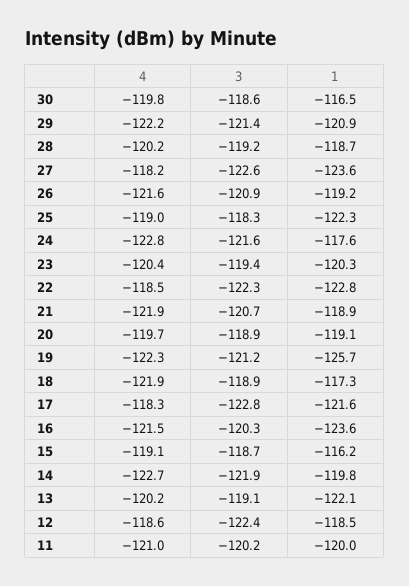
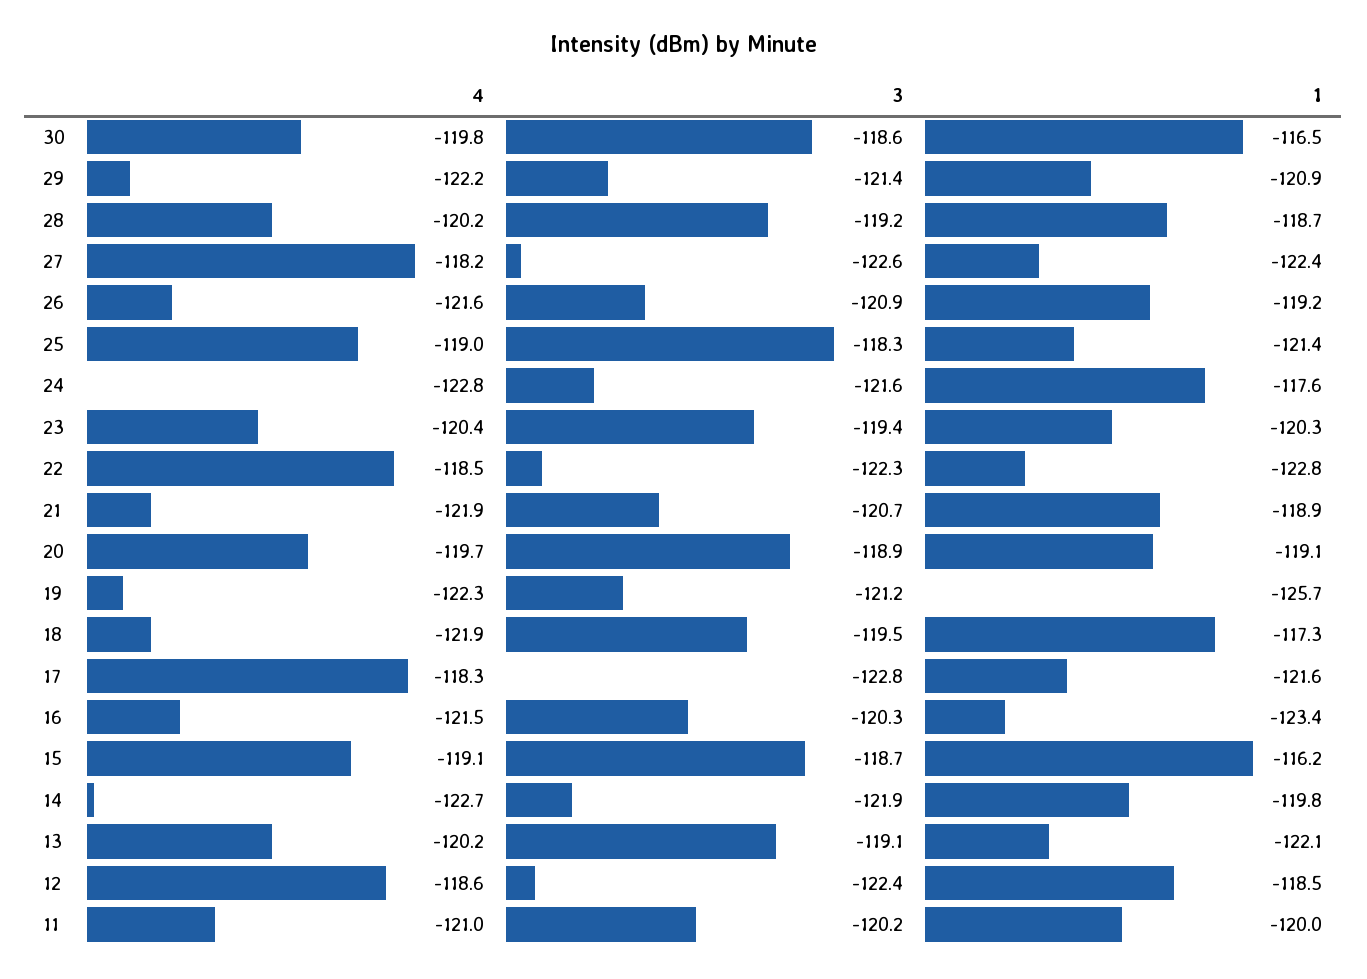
1, 27: -123.6 -> -122.4
1, 25: -122.3 -> -121.4
3, 18: -118.9 -> -119.5
1, 16: -123.6 -> -123.4

